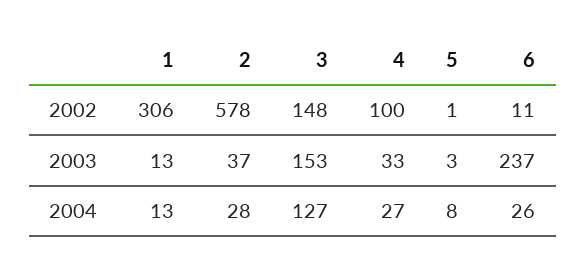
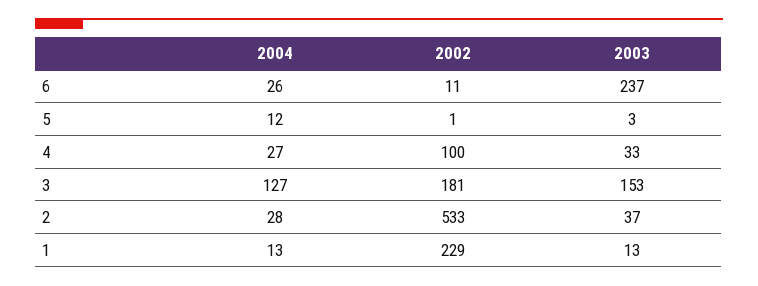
1, 2002: 306 -> 229
2, 2002: 578 -> 533
3, 2002: 148 -> 181
5, 2004: 8 -> 12

